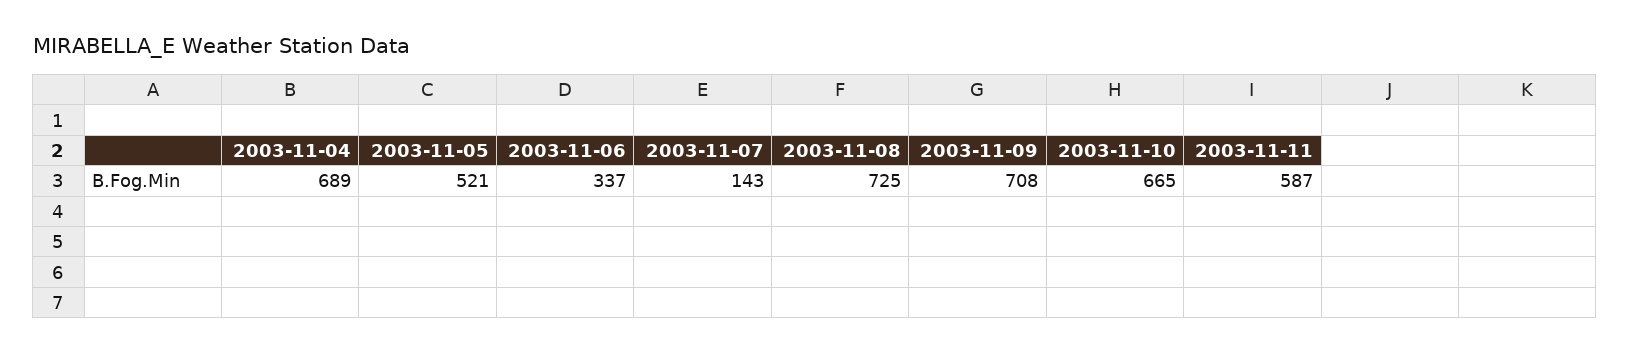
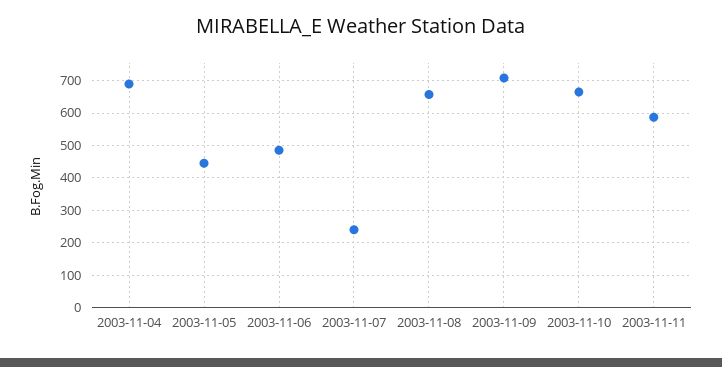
2003-11-05: 521 -> 440
2003-11-06: 337 -> 480
2003-11-07: 143 -> 240
2003-11-08: 725 -> 660

